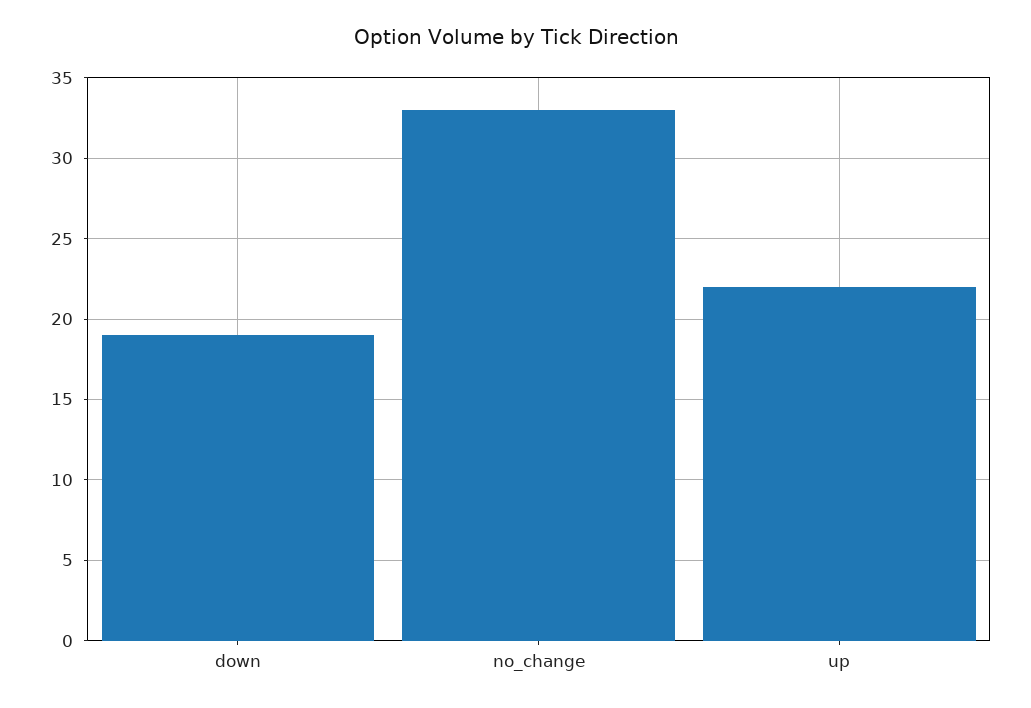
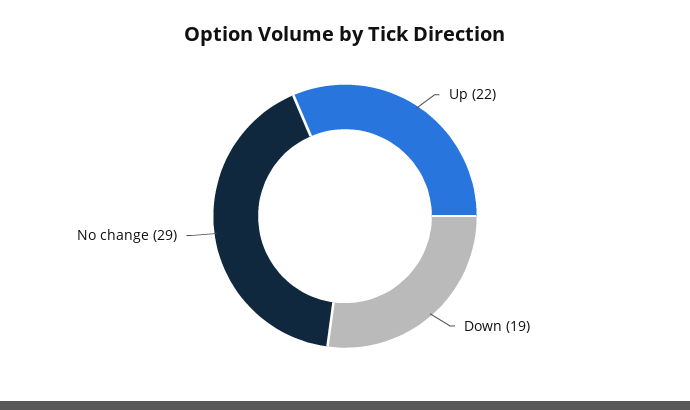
no_change: 33 -> 29

